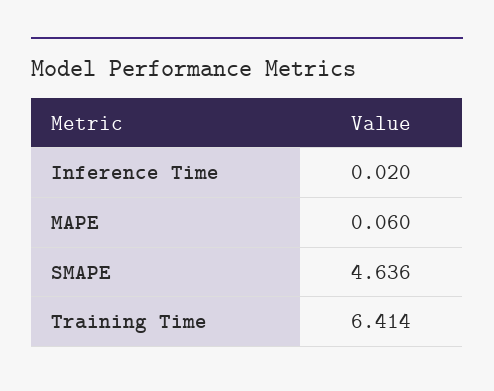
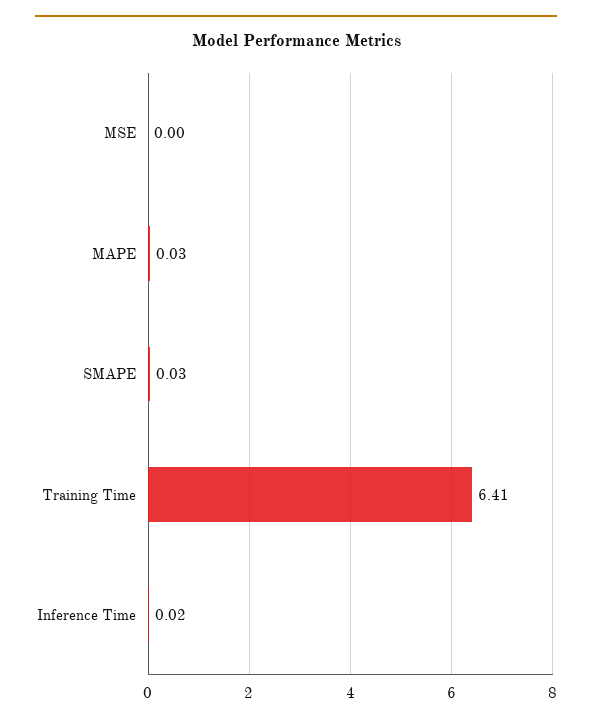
MAPE: 0.06 -> 0.03
SMAPE: 4.636 -> 0.03
MSE: none -> 0

